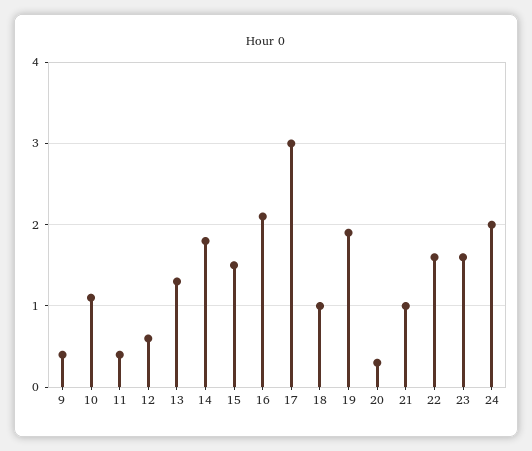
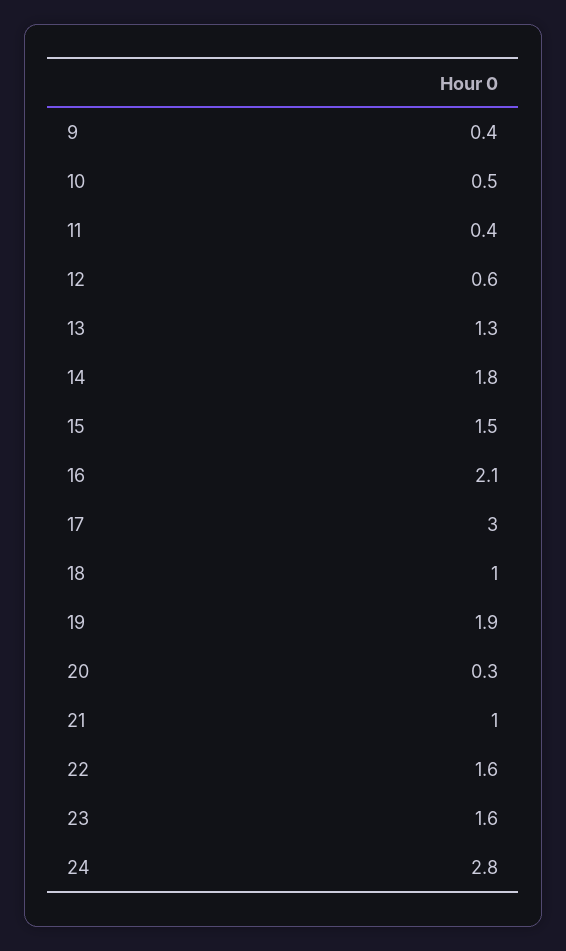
10: 1.1 -> 0.5
24: 2 -> 2.8

